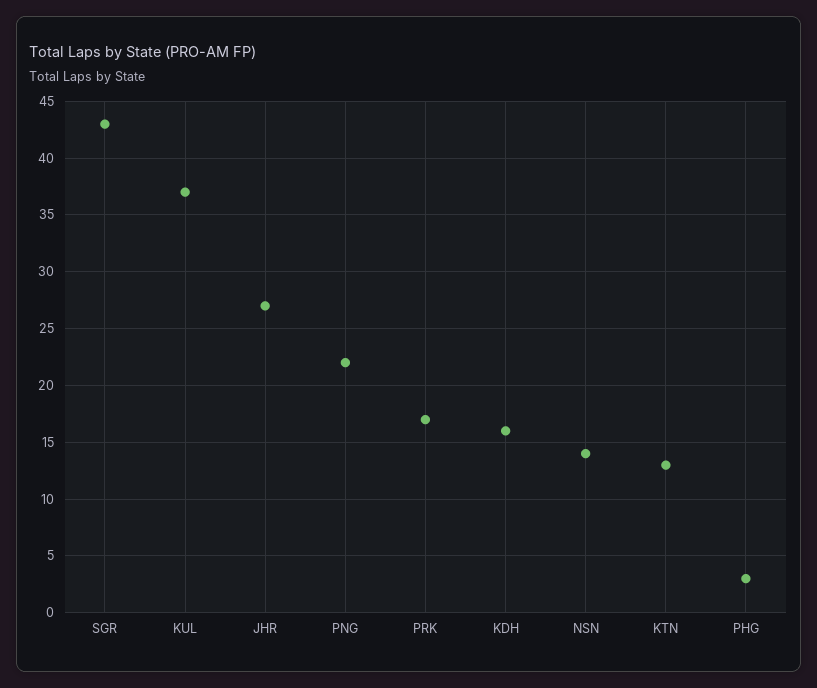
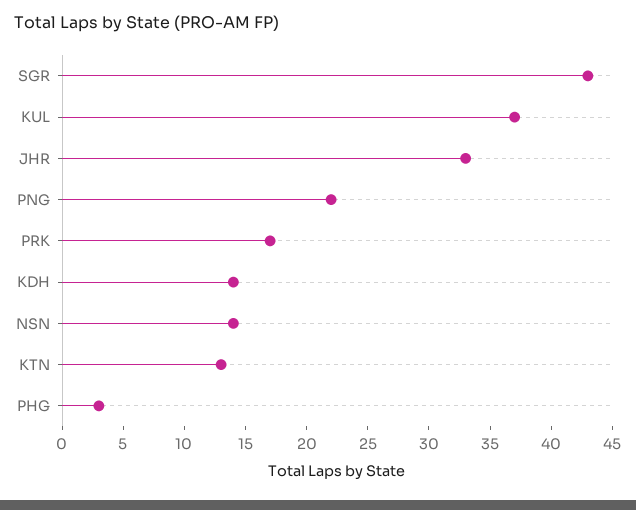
JHR: 27 -> 33
KDH: 16 -> 14

